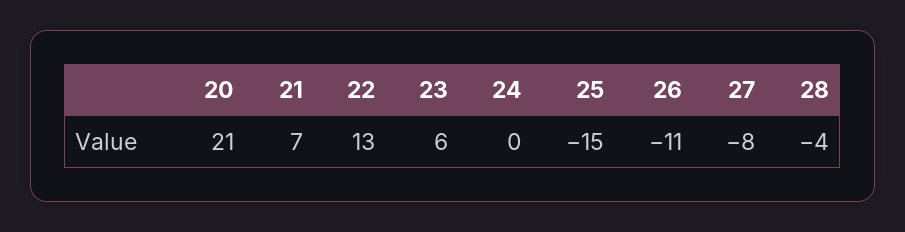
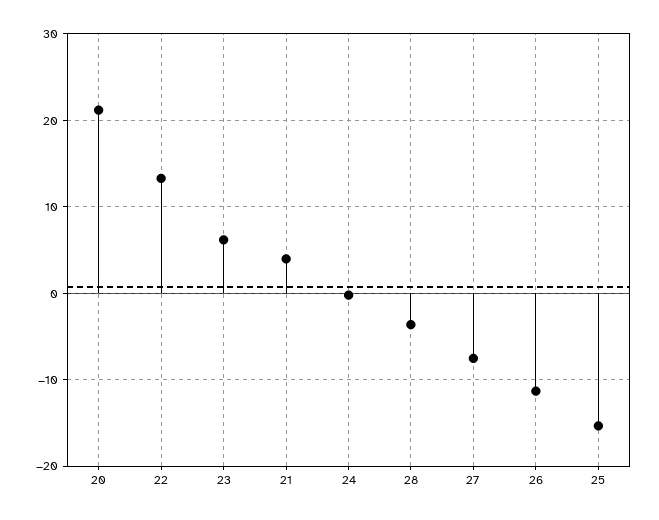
21: 7 -> 4

